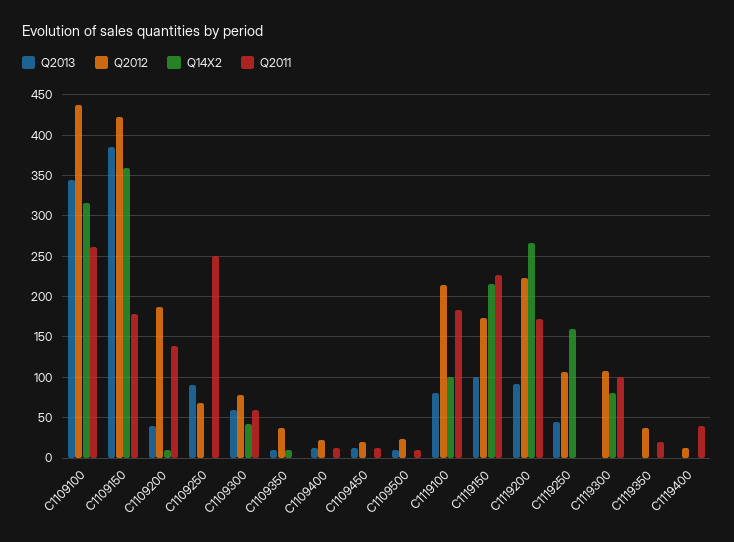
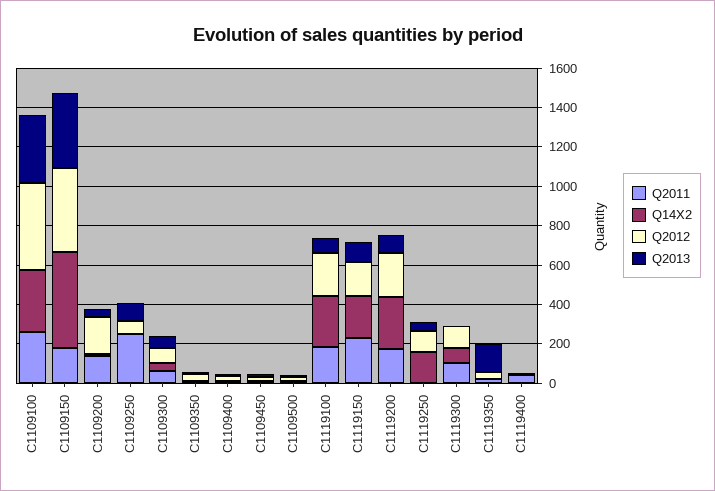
Q14X2, C1109150: 360 -> 500
Q14X2, C1119100: 100 -> 250
Q2013, C1119350: 0 -> 150

